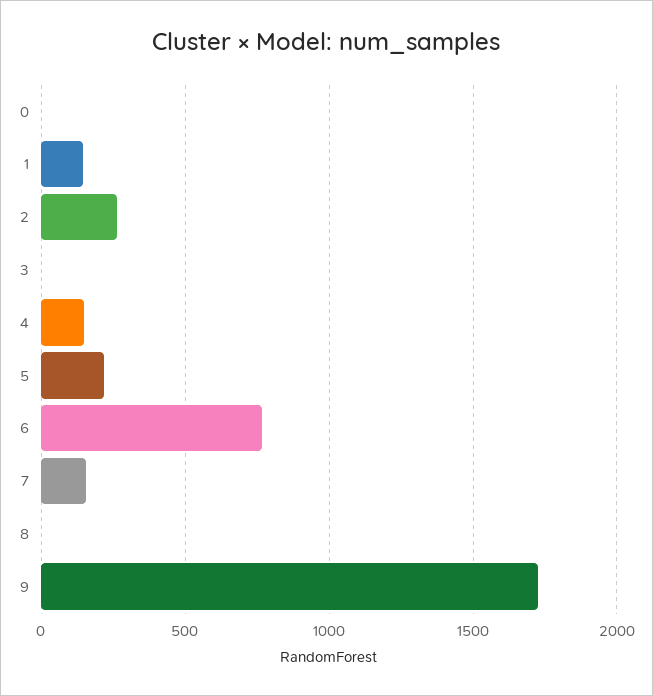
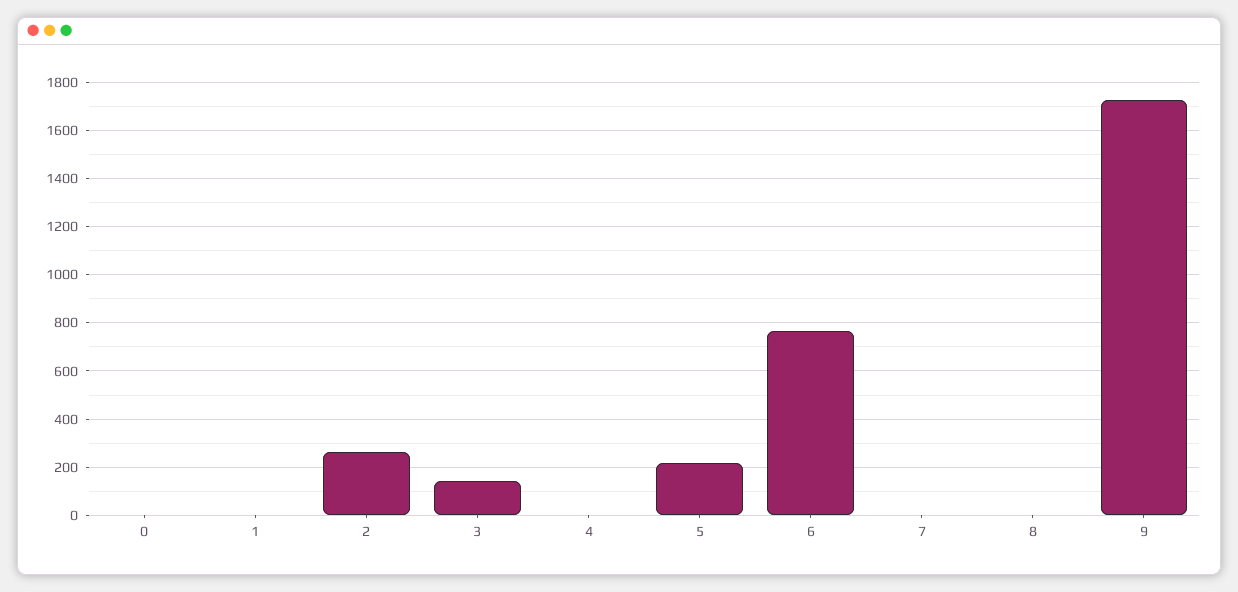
1: 150 -> 0
3: 0 -> 150
4: 150 -> 0
7: 150 -> 0

